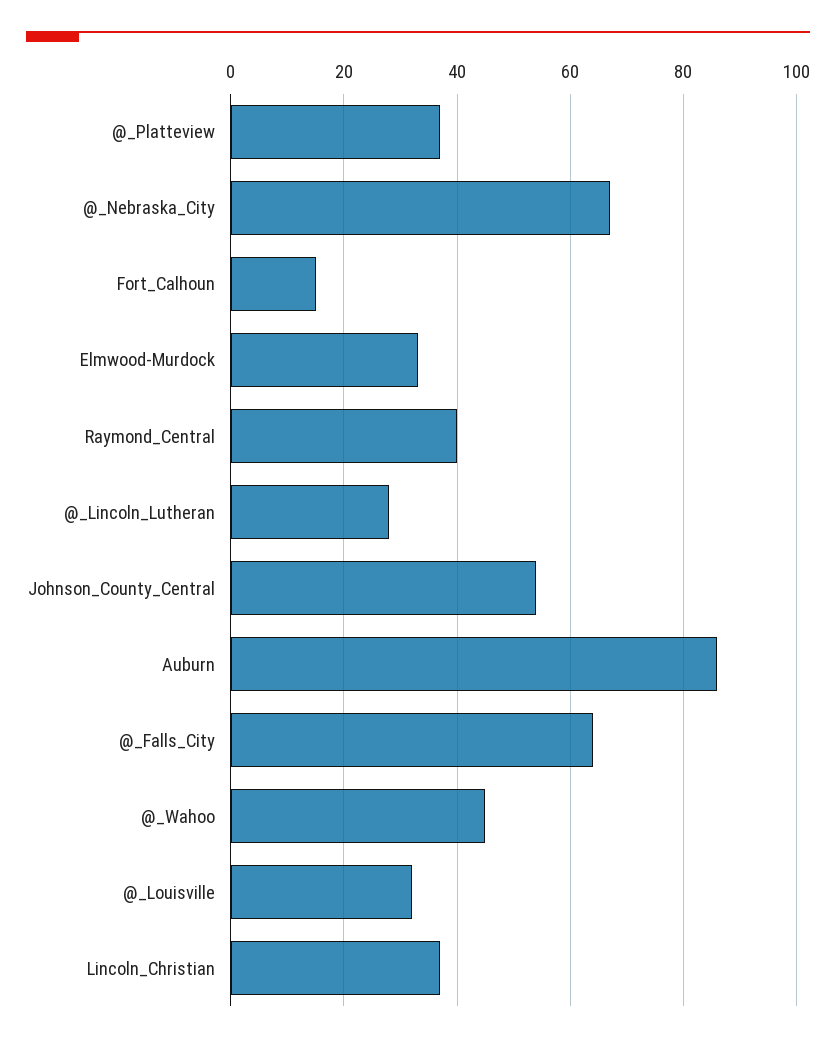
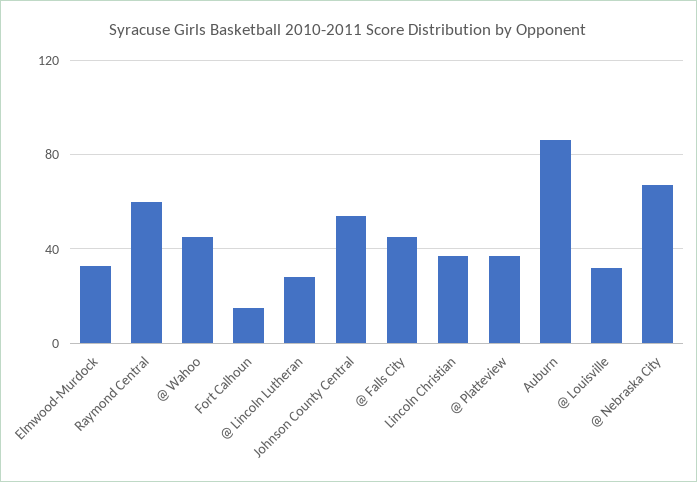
Raymond_Central: 40 -> 60
@_Falls_City: 65 -> 45

